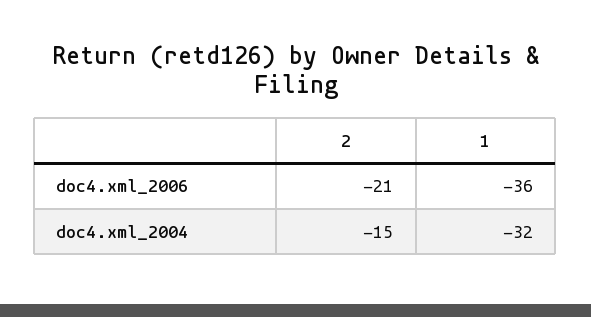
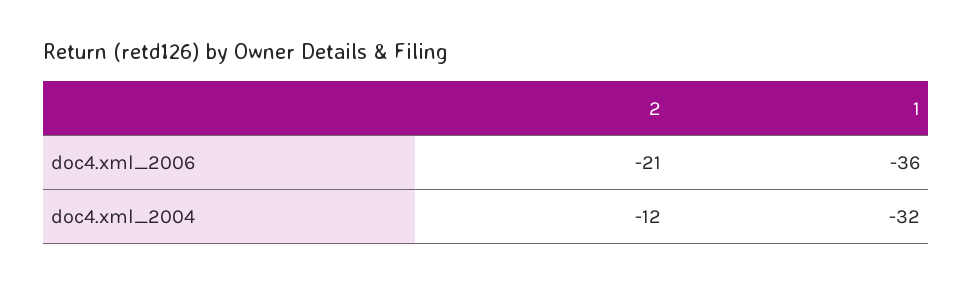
2, doc4.xml_2004: -15 -> -12

